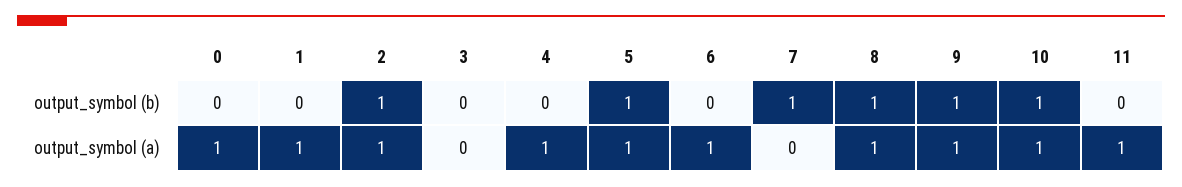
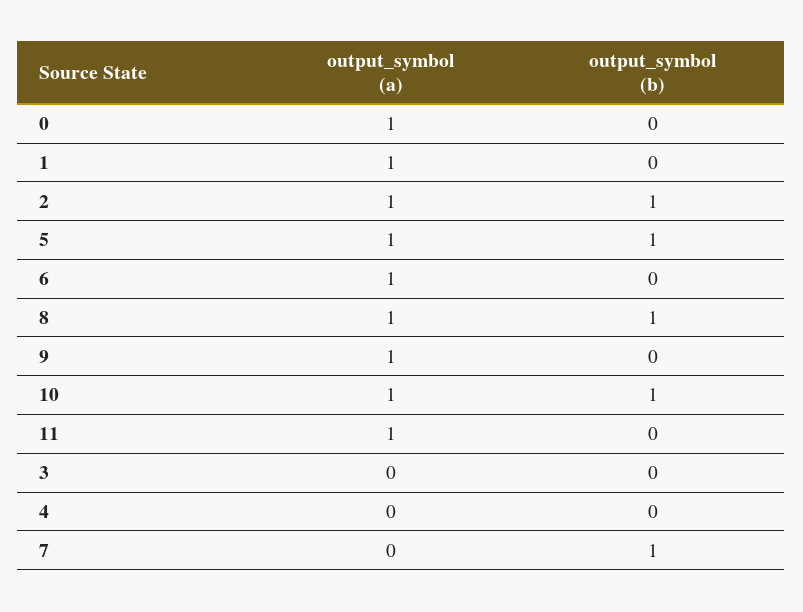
9, output_symbol (b): 1 -> 0
4, output_symbol (a): 1 -> 0

